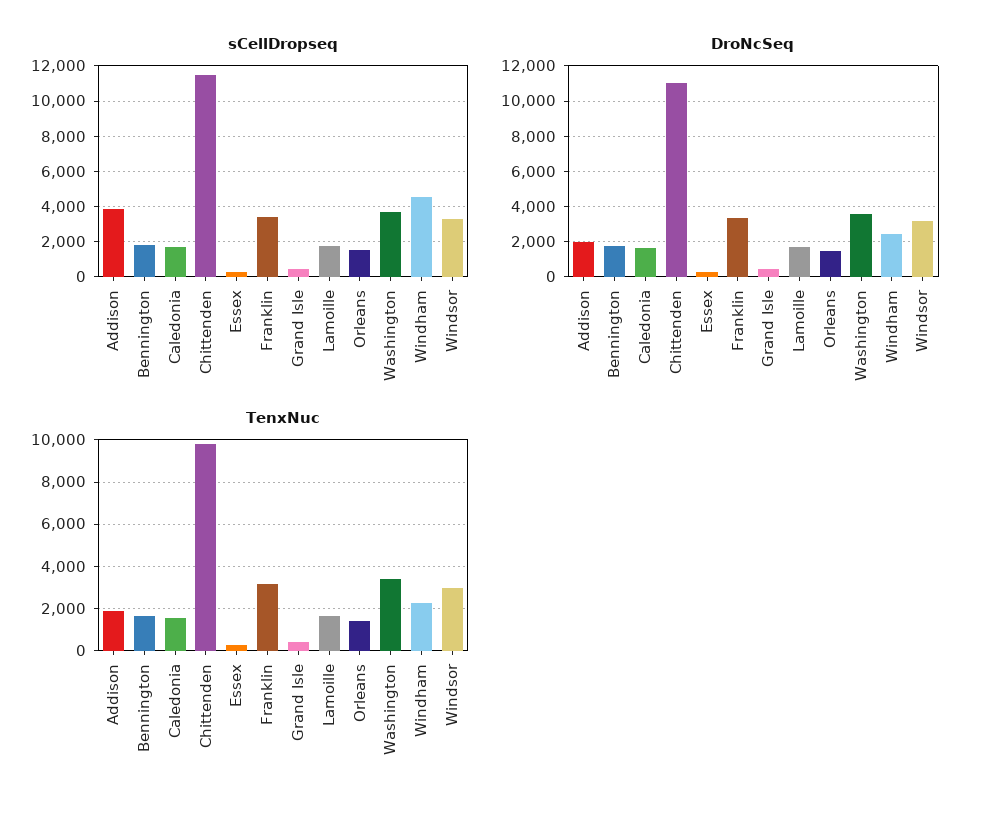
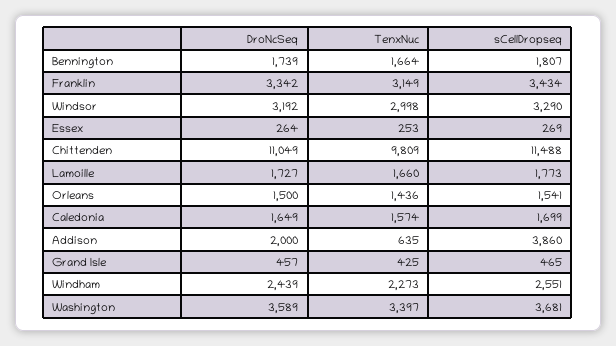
sCellDropseq, Windham: 4500 -> 2551
TenxNuc, Addison: 2000 -> 635

